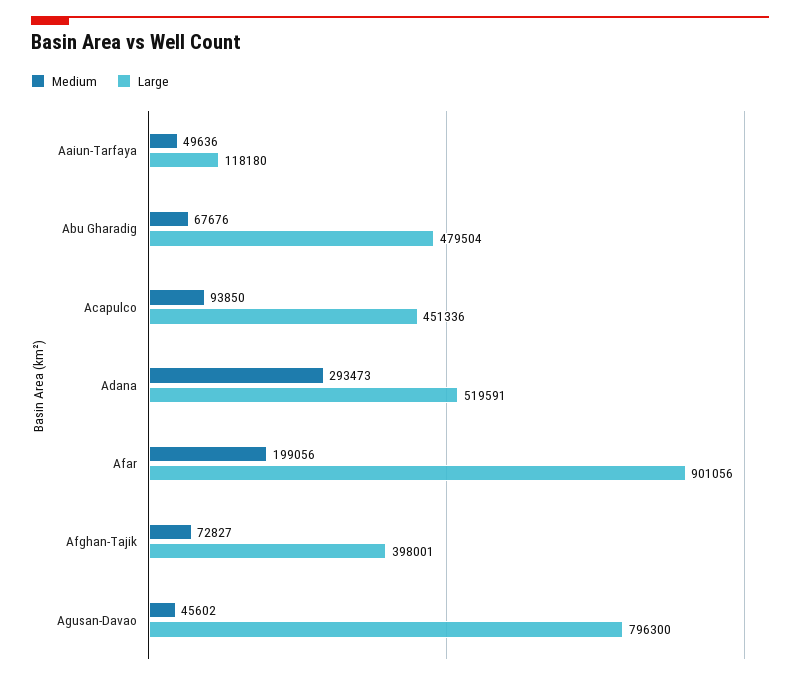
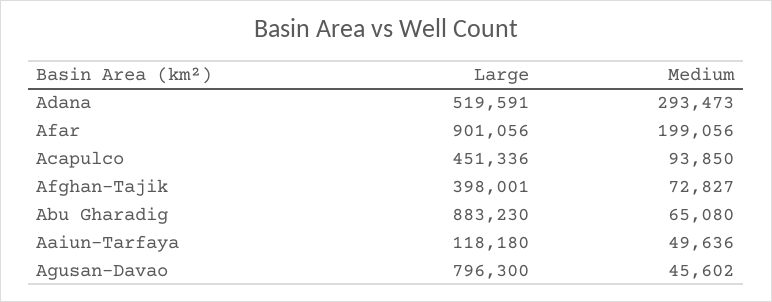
Medium, Abu Gharadig: 67676 -> 65080
Large, Abu Gharadig: 479504 -> 883230

